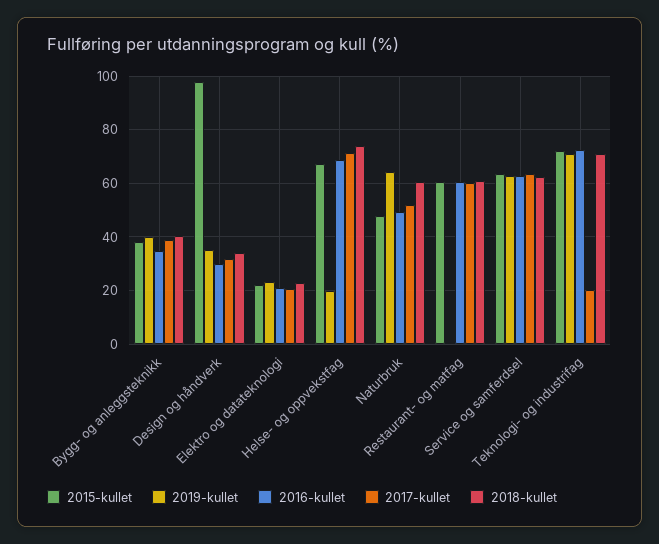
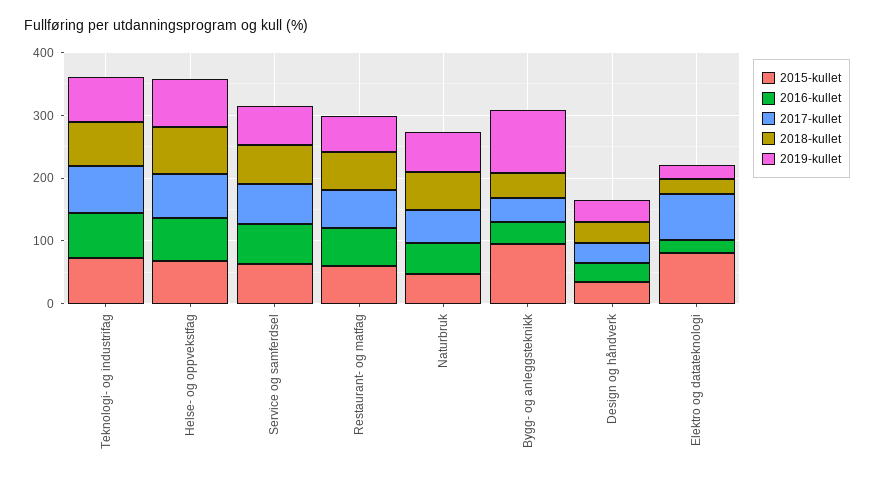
2015-kullet, Bygg- og anleggsteknikk: 37.5 -> 100
2019-kullet, Bygg- og anleggsteknikk: 40 -> 100
2015-kullet, Design og håndverk: 97.5 -> 40
2015-kullet, Elektro og datateknologi: 22.5 -> 80
2017-kullet, Elektro og datateknologi: 20 -> 80
2019-kullet, Helse- og oppvekstfag: 20 -> 80
2019-kullet, Restaurant- og matfag: 0 -> 60
2017-kullet, Teknologi- og industrifag: 20 -> 80

